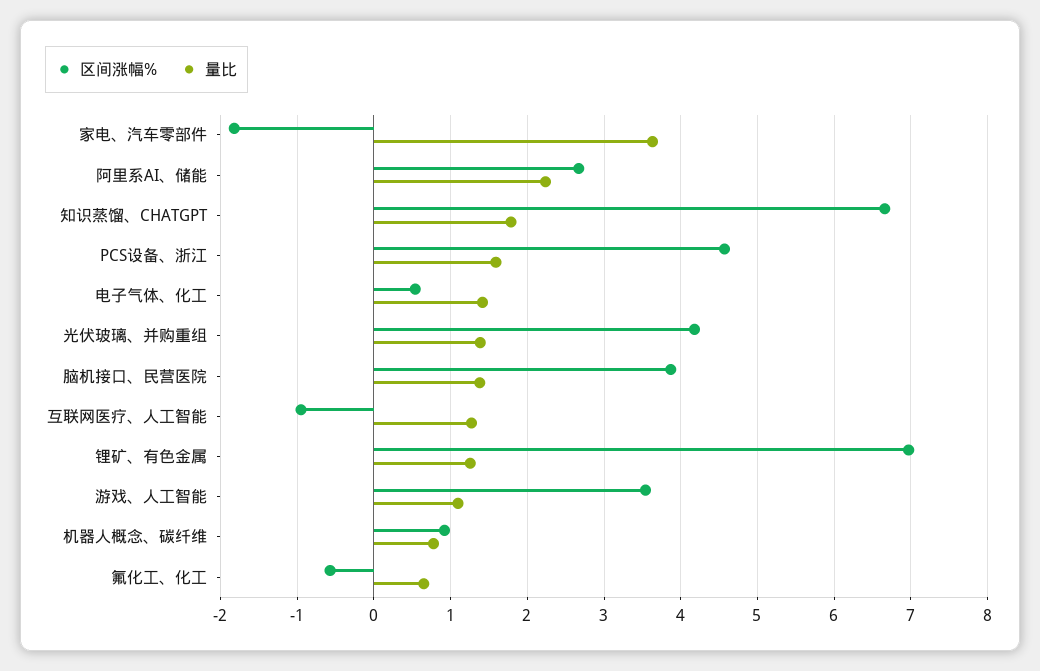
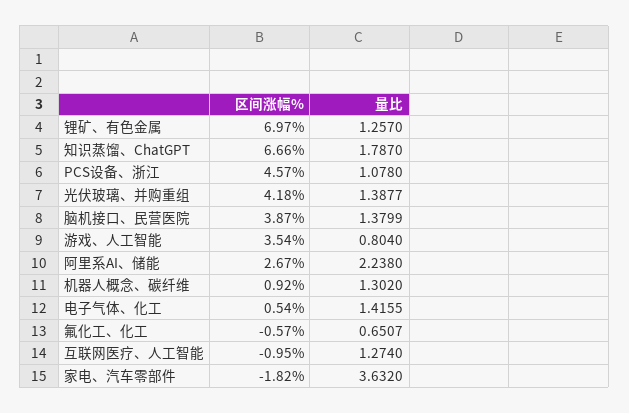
量比, PCS设备、浙江: 1.6 -> 1.078
量比, 游戏、人工智能: 1.1 -> 0.804
量比, 机器人概念、碳纤维: 0.8 -> 1.302

